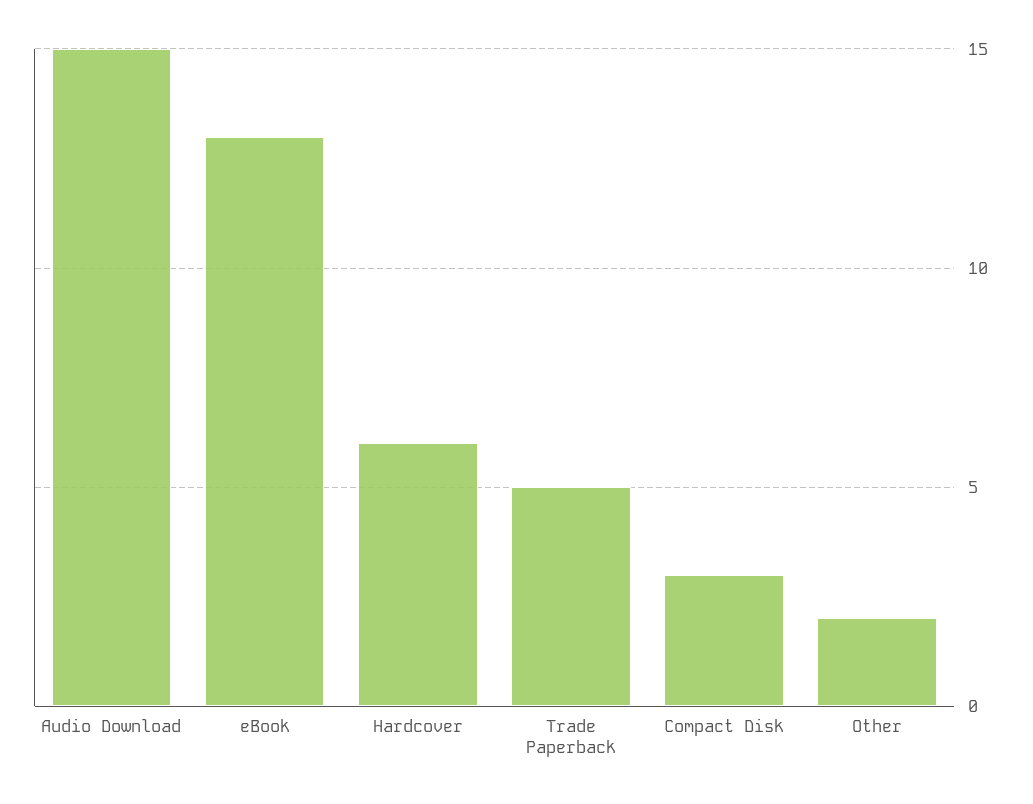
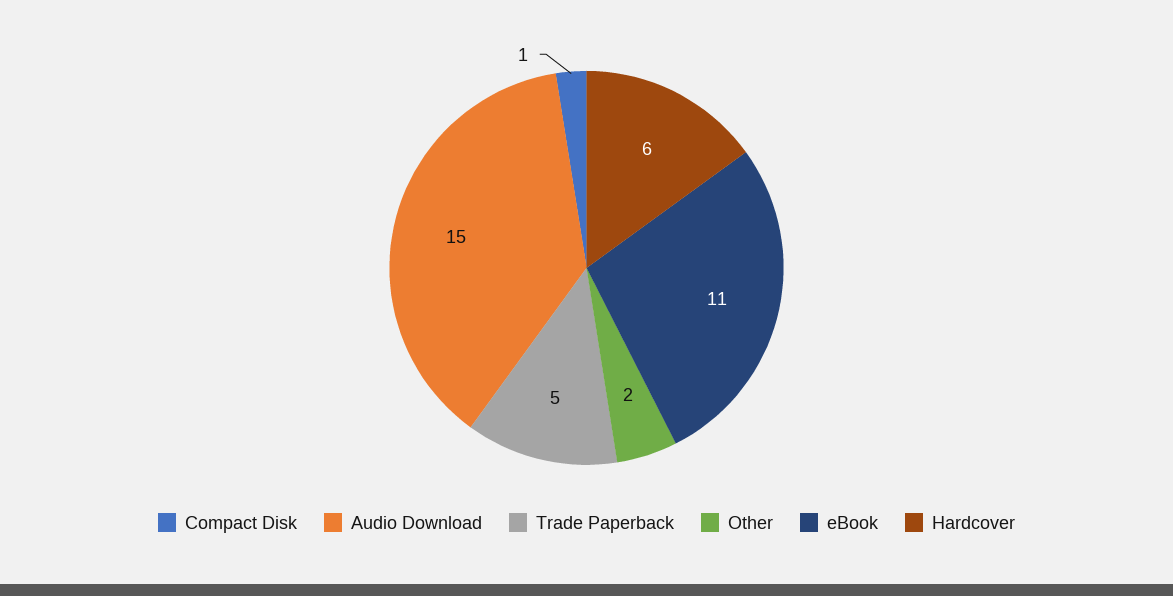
eBook: 13 -> 11
Compact Disk: 3 -> 1

